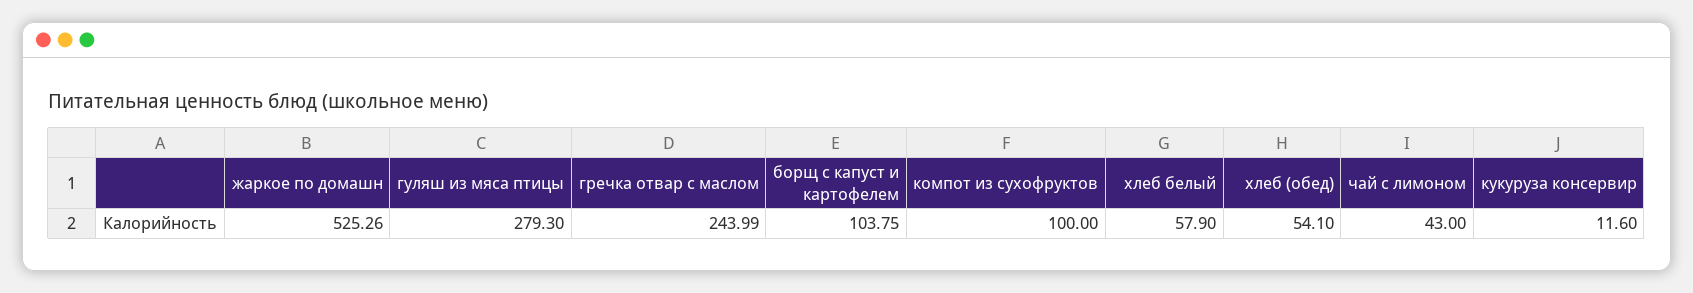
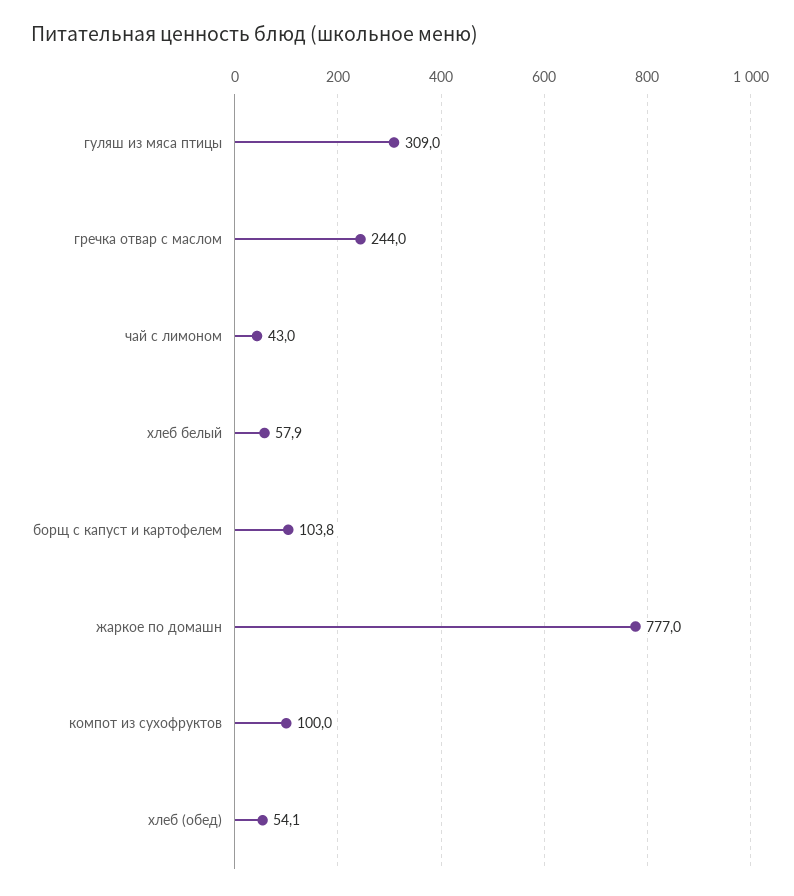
жаркое по домашн: 525.26 -> 777
гуляш из мяса птицы: 279.3 -> 309
кукуруза консервир: 11.6 -> none

